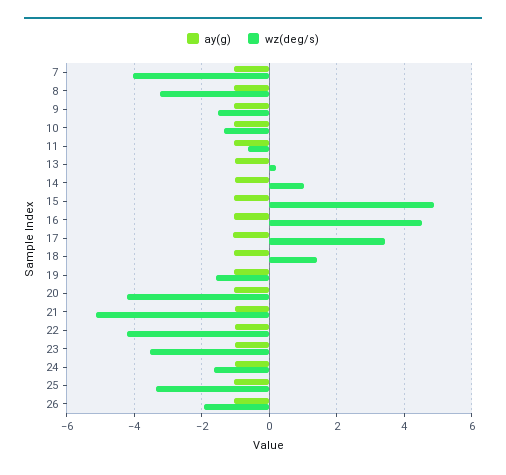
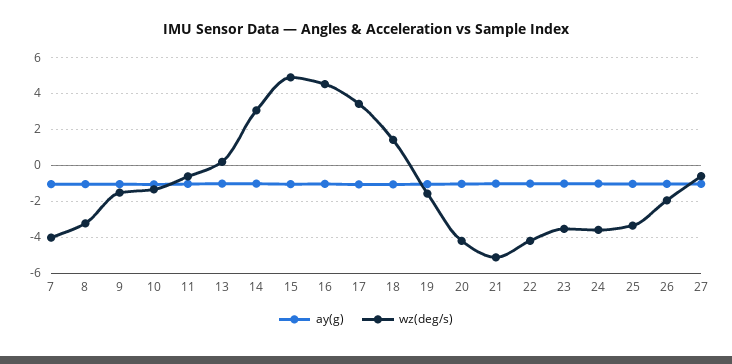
wz(deg/s), 14: 1 -> 3
wz(deg/s), 24: -1.6 -> -3.5
ay(g), 27: none -> -1
wz(deg/s), 27: none -> -0.5

